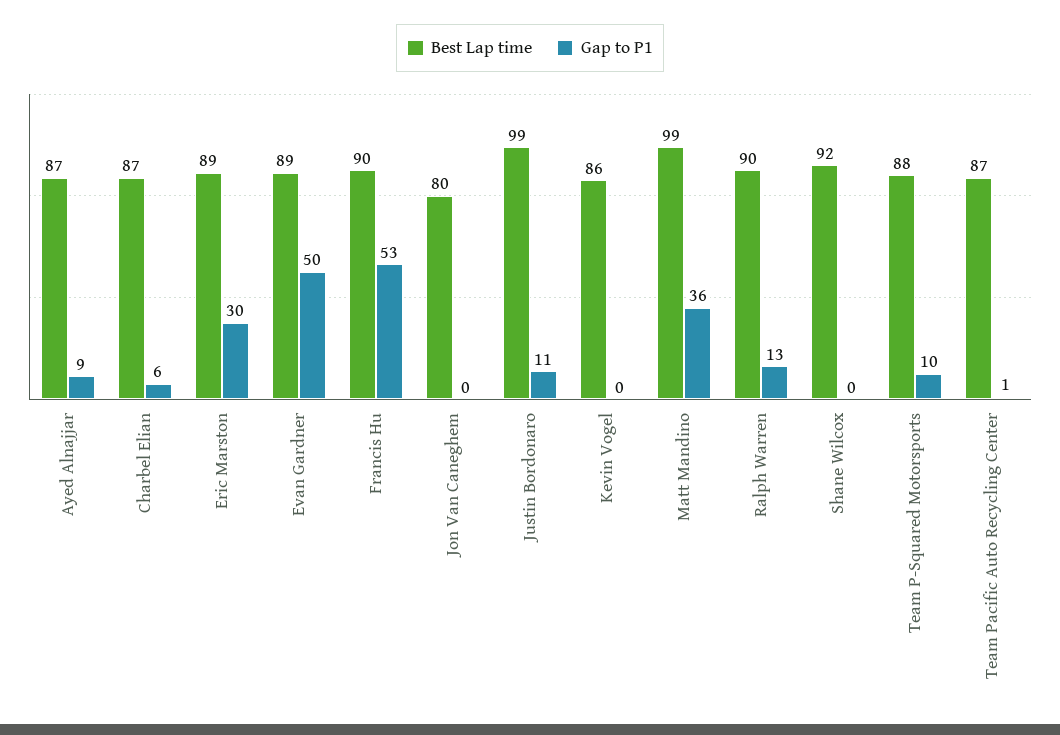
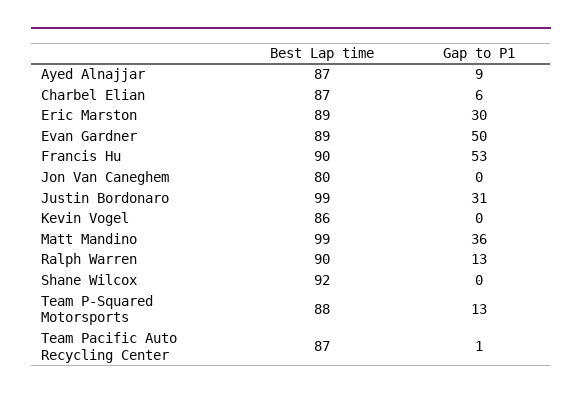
Gap to P1, Justin Bordonaro: 11 -> 31
Gap to P1, Team P-Squared Motorsports: 10 -> 13

